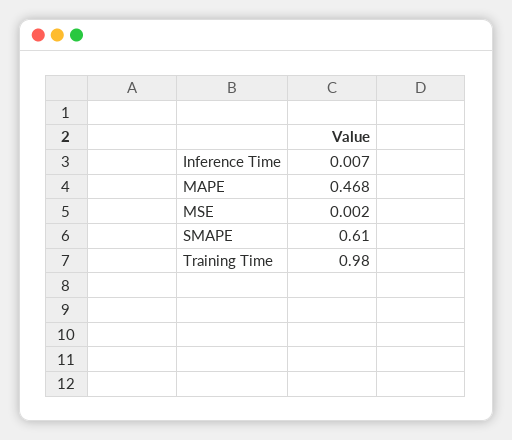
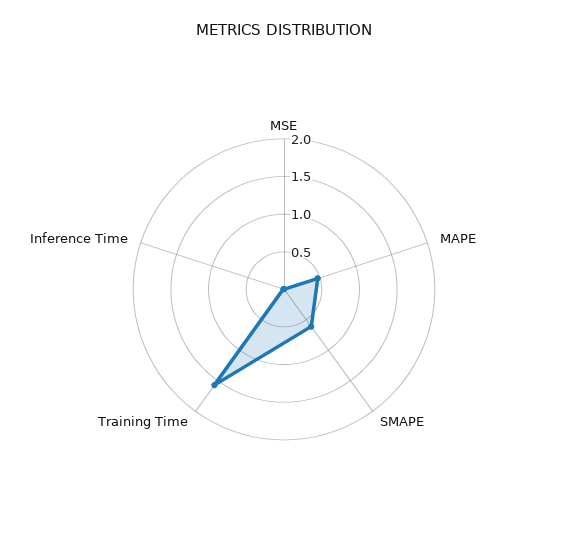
Training Time: 0.98 -> 1.5

